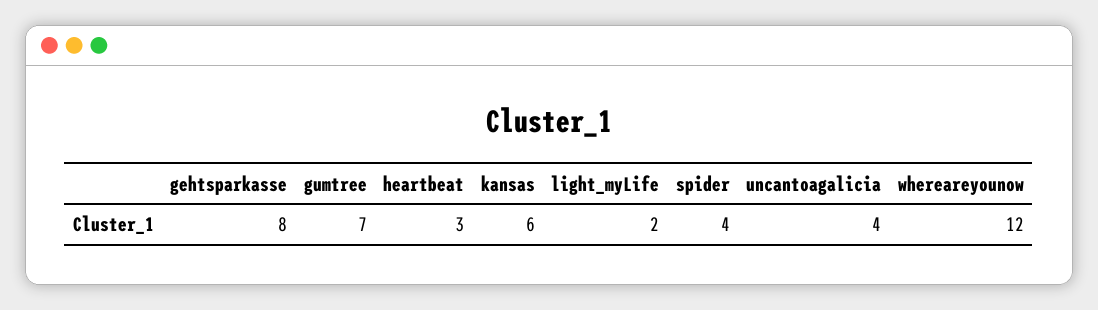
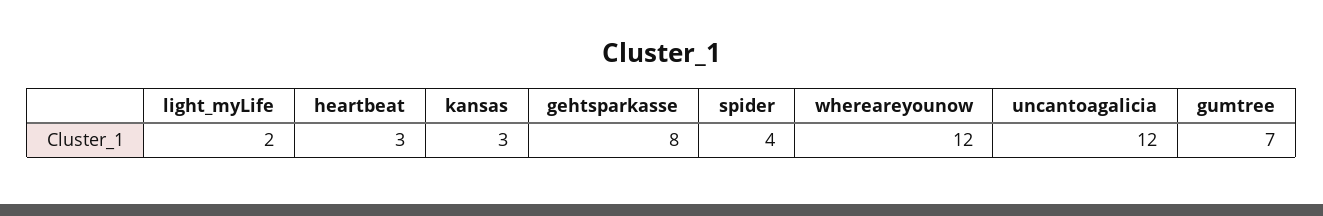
kansas: 6 -> 3
uncantoagalicia: 4 -> 12

